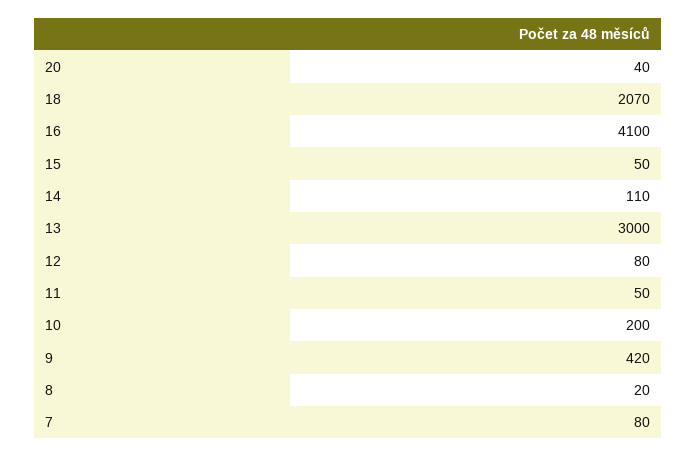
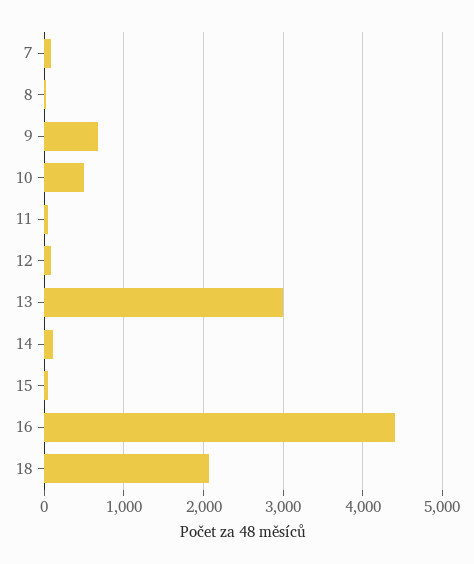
20: 40 -> none
16: 4100 -> 4400
10: 200 -> 500
9: 420 -> 700

